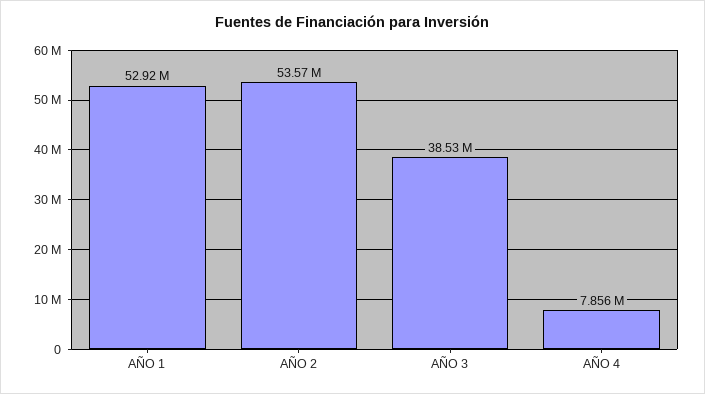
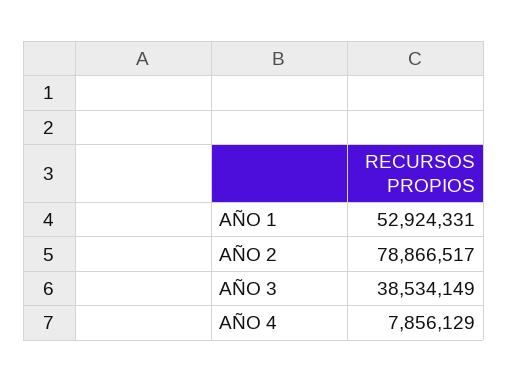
AÑO 2: 53570000 -> 78866517

